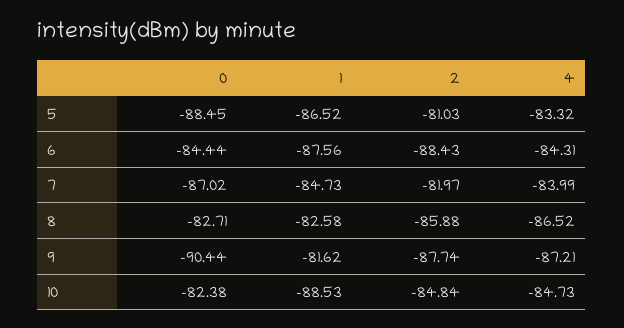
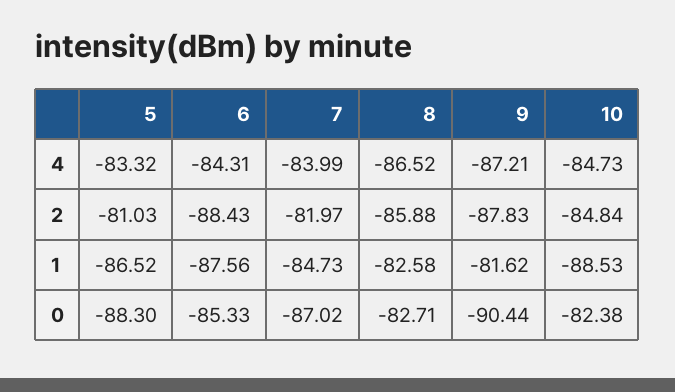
0, 5: -88.45 -> -88.3
0, 6: -84.44 -> -85.33
2, 9: -87.74 -> -87.83

